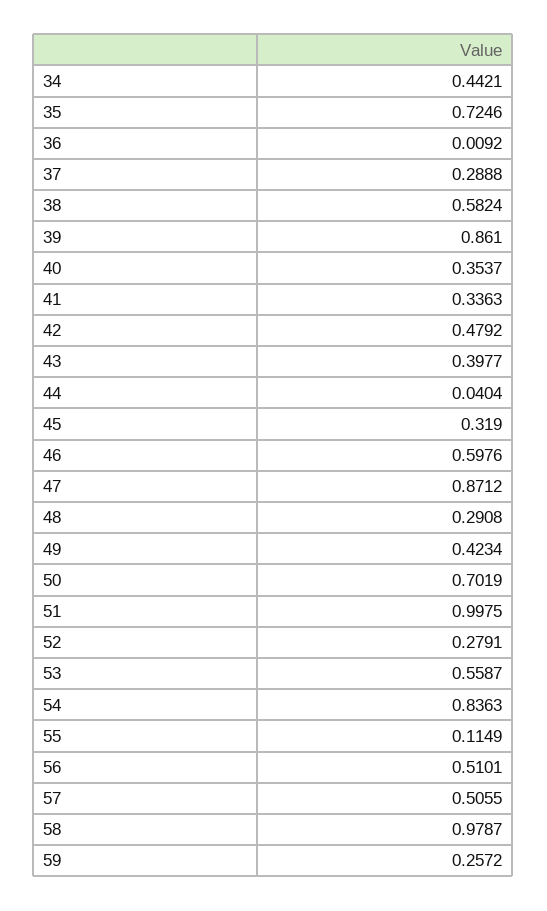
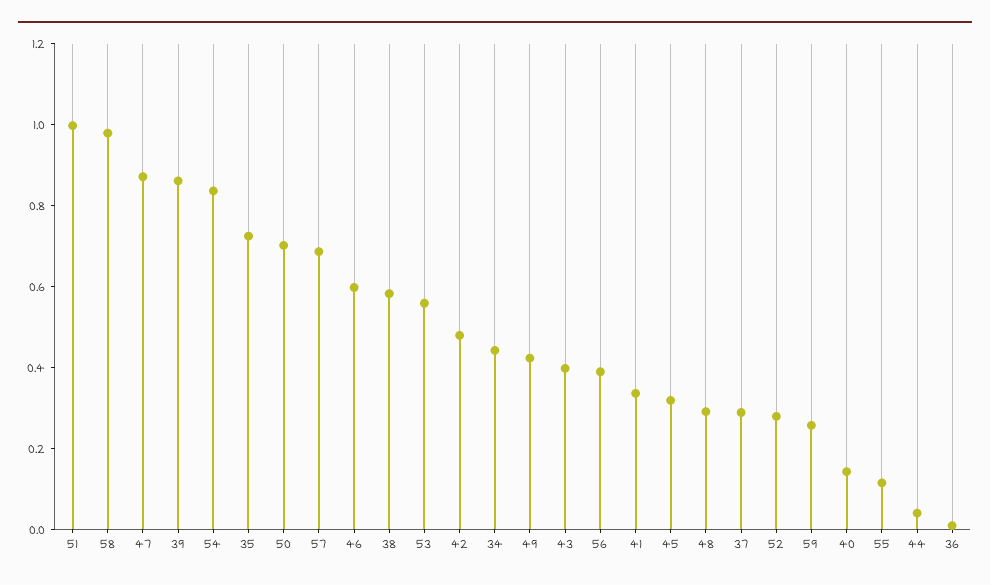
40: 0.3537 -> 0.15
56: 0.5101 -> 0.4
57: 0.5055 -> 0.7

